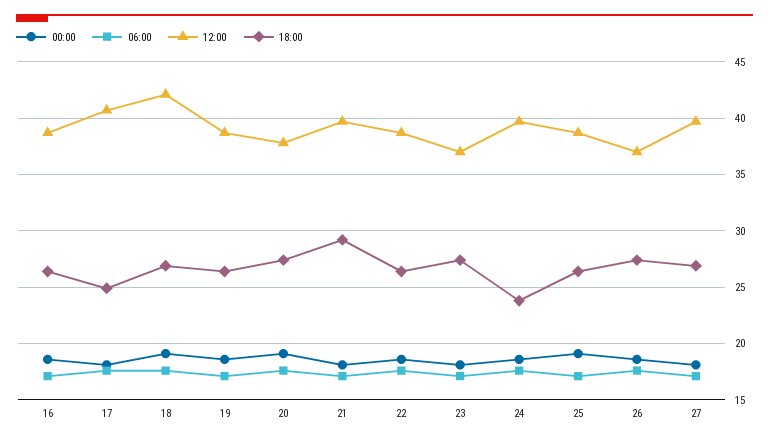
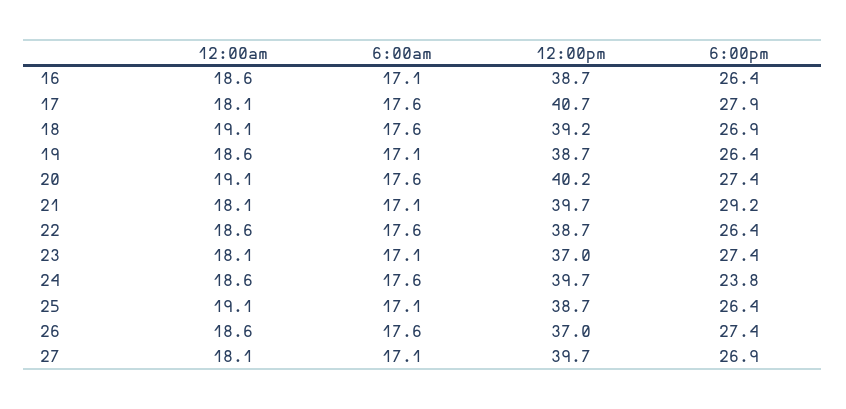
18:00, 17: 25 -> 27.9
12:00, 18: 42 -> 39.2
12:00, 20: 38 -> 40.2

